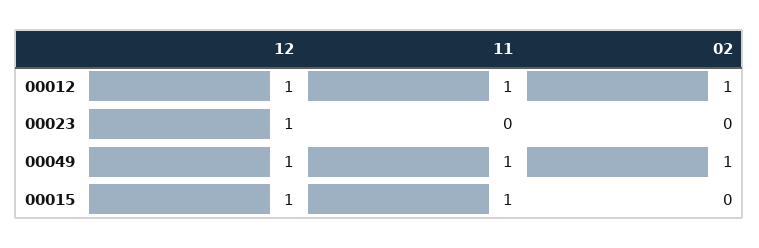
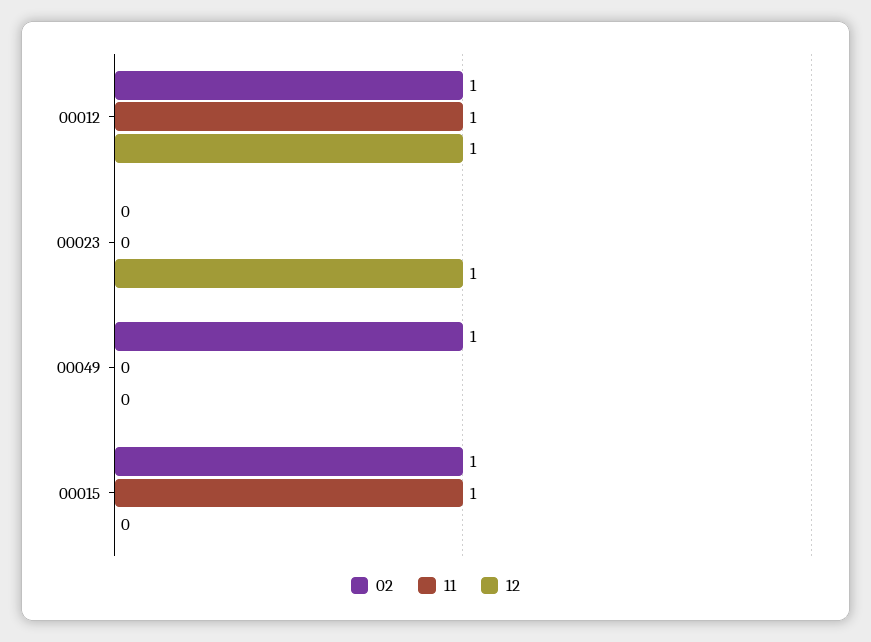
12, 00049: 1 -> 0
11, 00049: 1 -> 0
12, 00015: 1 -> 0
02, 00015: 0 -> 1

